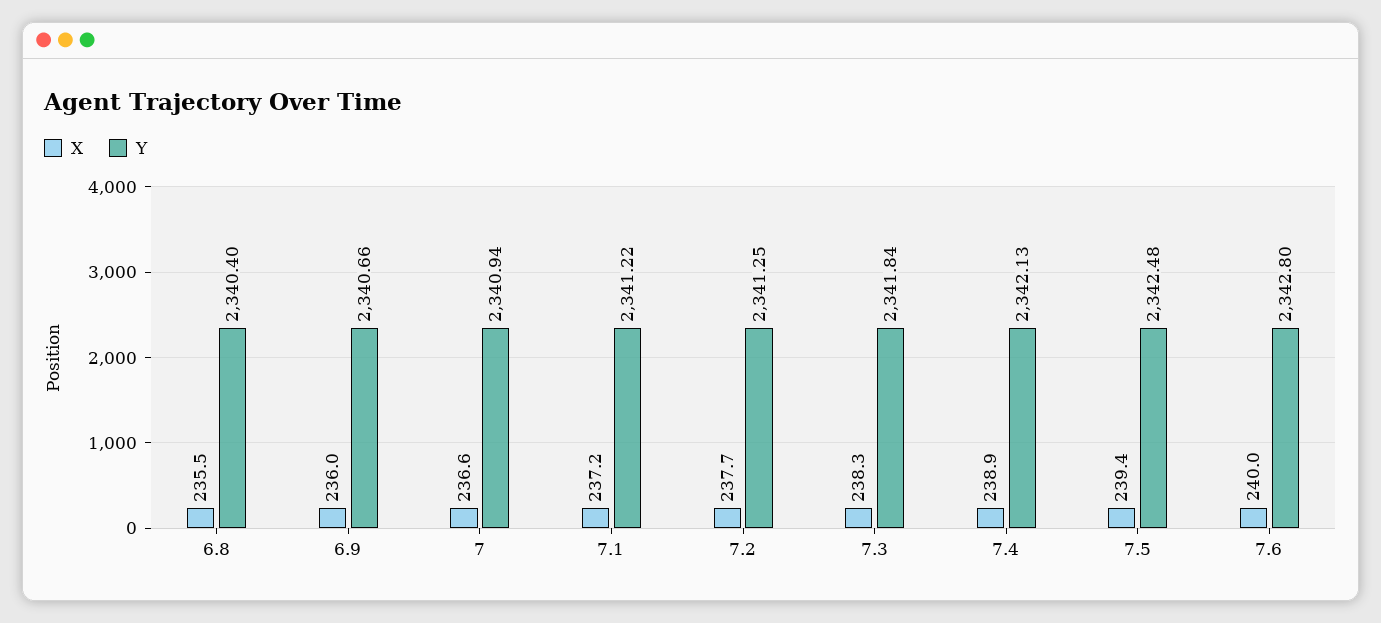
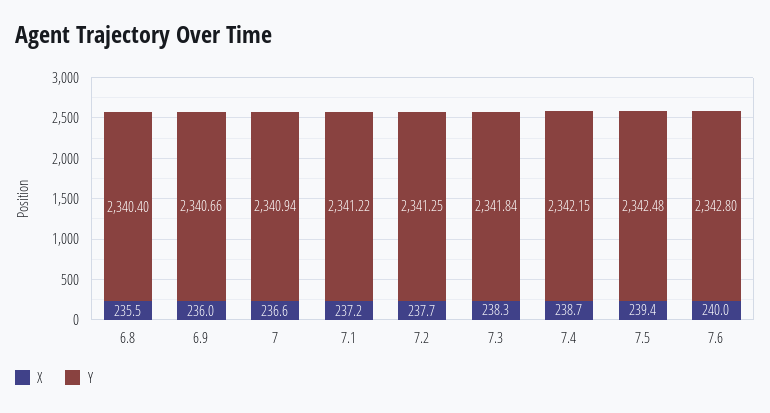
X, 7.4: 238.9 -> 238.7
Y, 7.4: 2342.13 -> 2342.15

